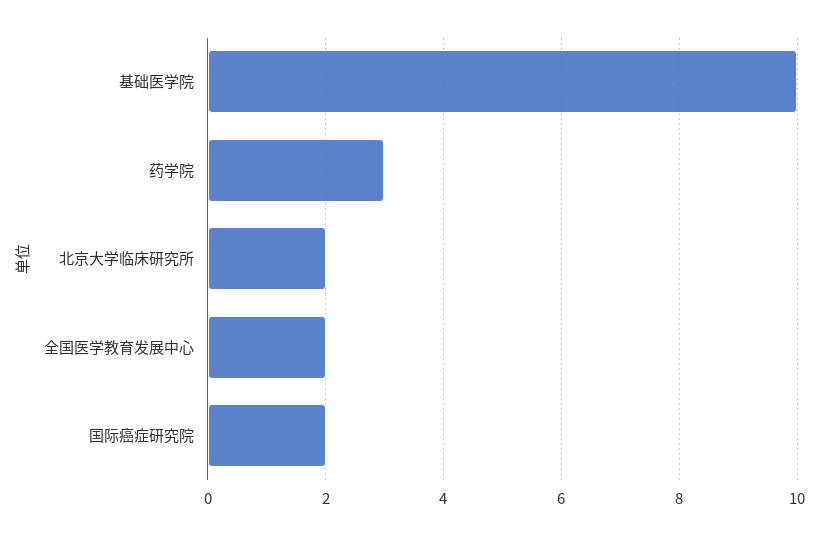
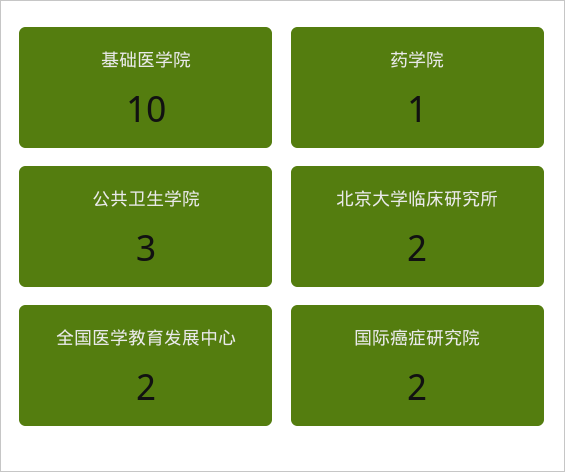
药学院: 3 -> 1
公共卫生学院: none -> 3

